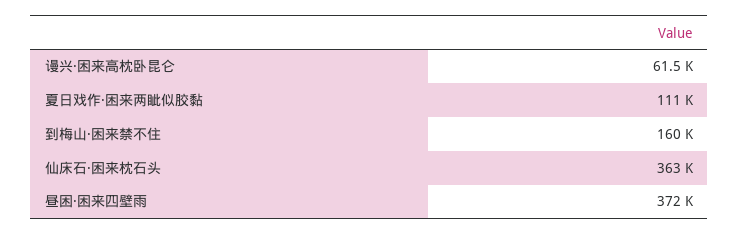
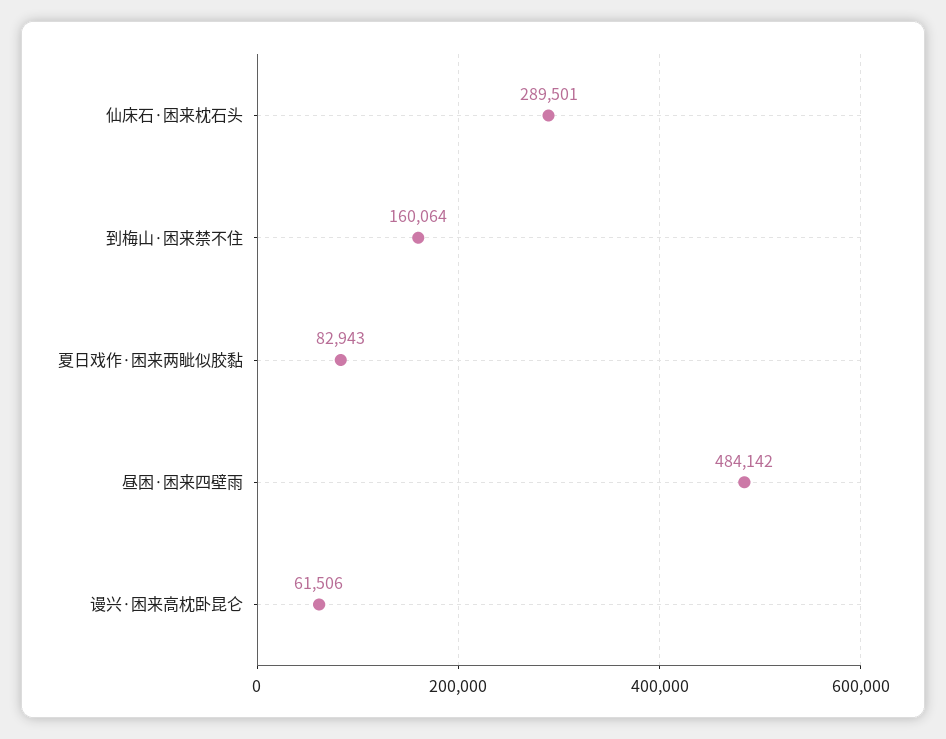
夏日戏作·困来两眦似胶黏: 111000 -> 82943
仙床石·困来枕石头: 363000 -> 289501
昼困·困来四壁雨: 372000 -> 484142

